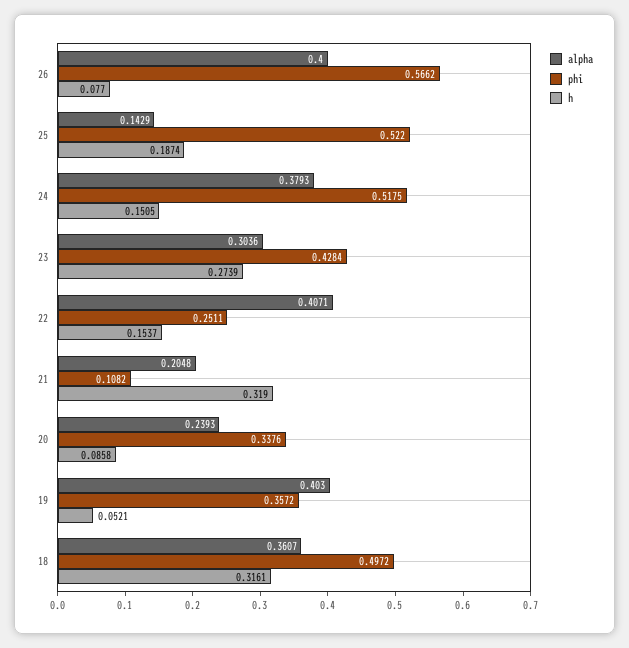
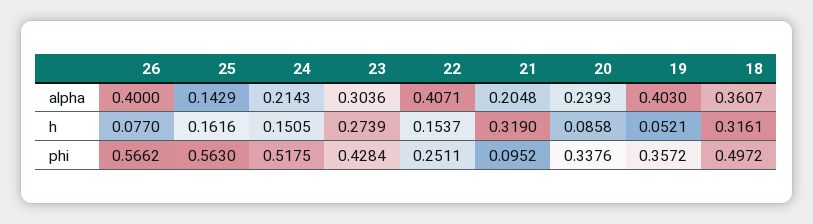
phi, 25: 0.522 -> 0.563
h, 25: 0.1874 -> 0.1616
alpha, 24: 0.3793 -> 0.2143
phi, 21: 0.1082 -> 0.0952

